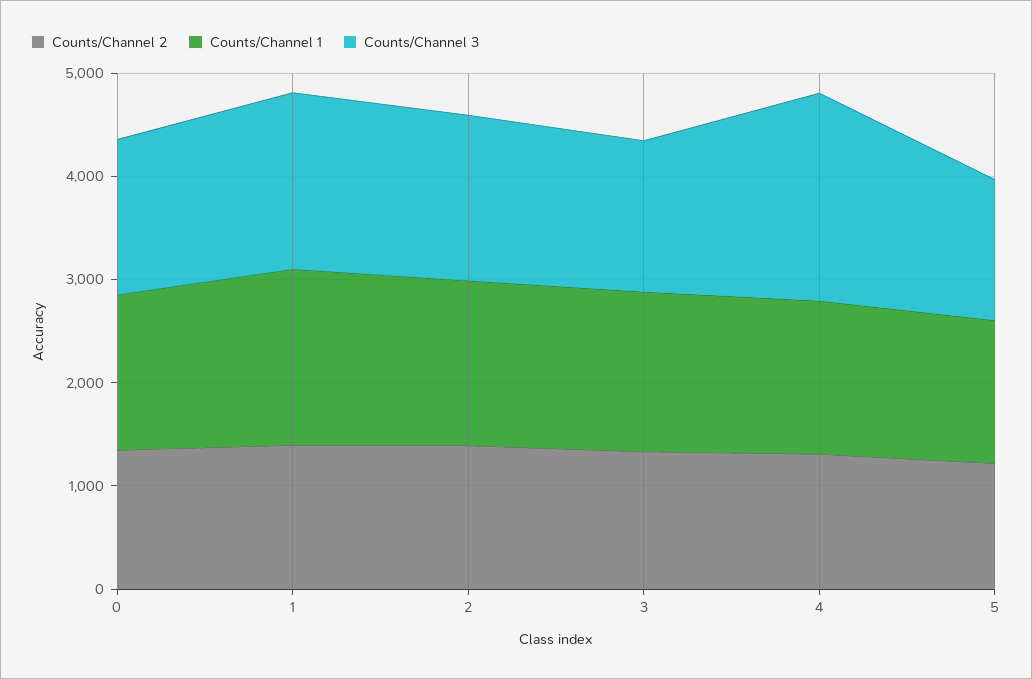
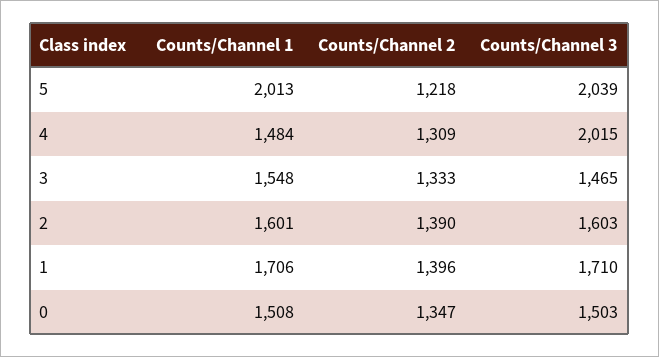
Counts/Channel 1, 5: 1400 -> 2013
Counts/Channel 3, 5: 1400 -> 2039

